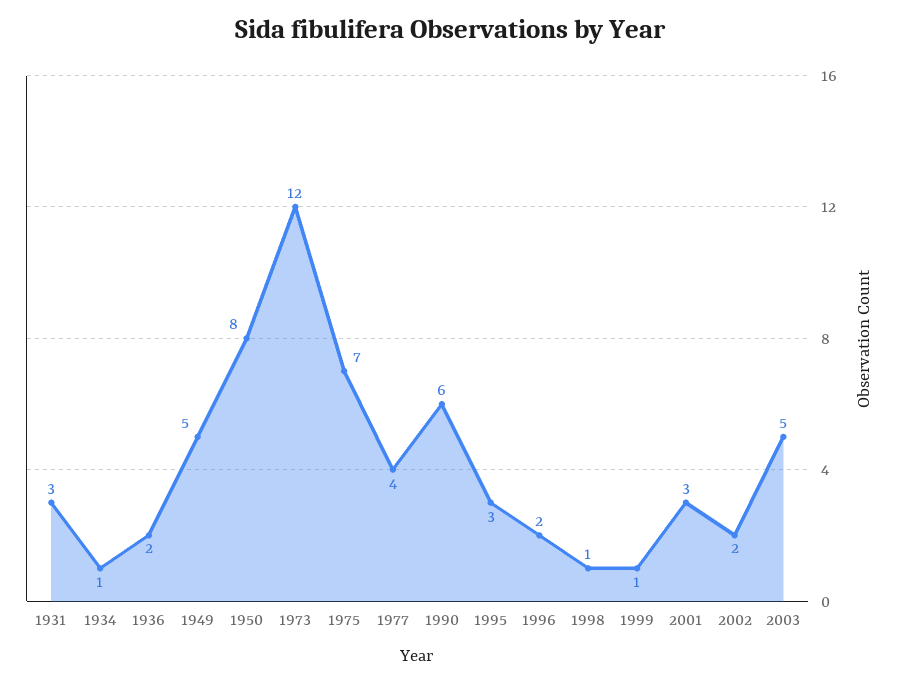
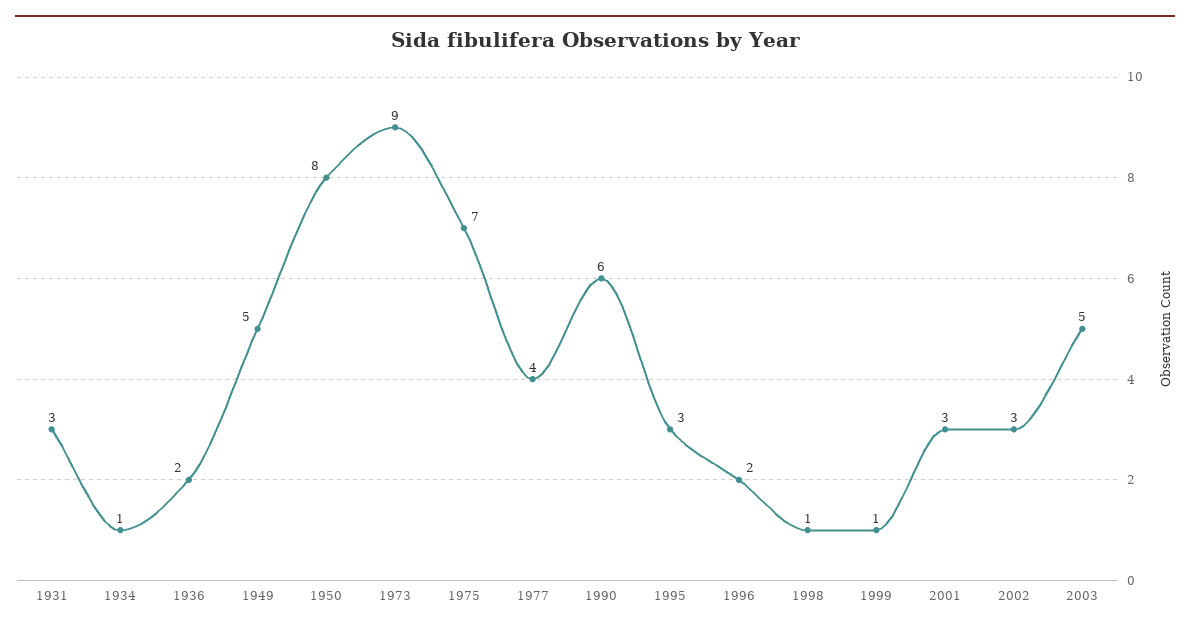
1973: 12 -> 9
2002: 2 -> 3

